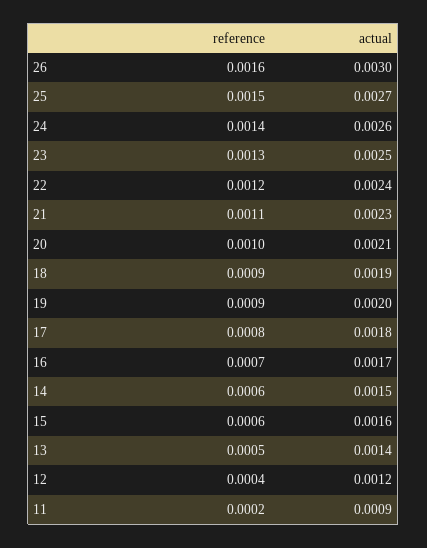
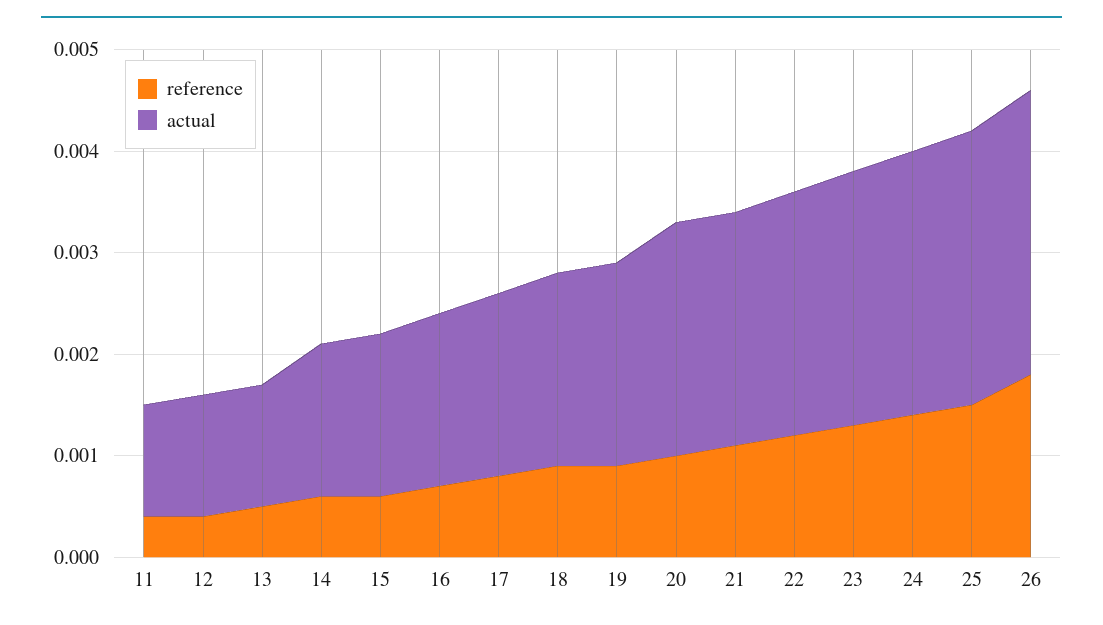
reference, 26: 0.0016 -> 0.0018
actual, 26: 0.003 -> 0.0028
actual, 20: 0.0021 -> 0.0023
actual, 13: 0.0014 -> 0.0012
reference, 11: 0.0002 -> 0.0004
actual, 11: 0.0009 -> 0.0011

